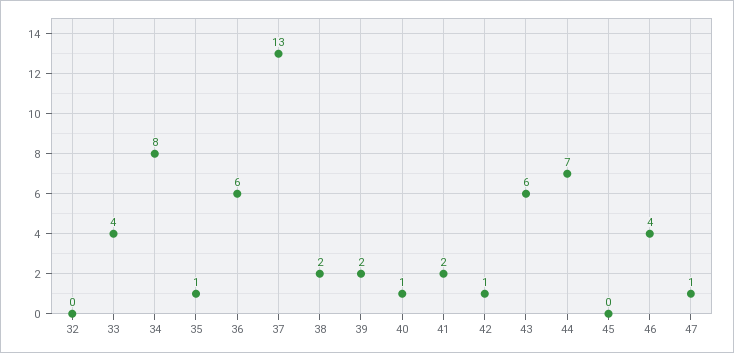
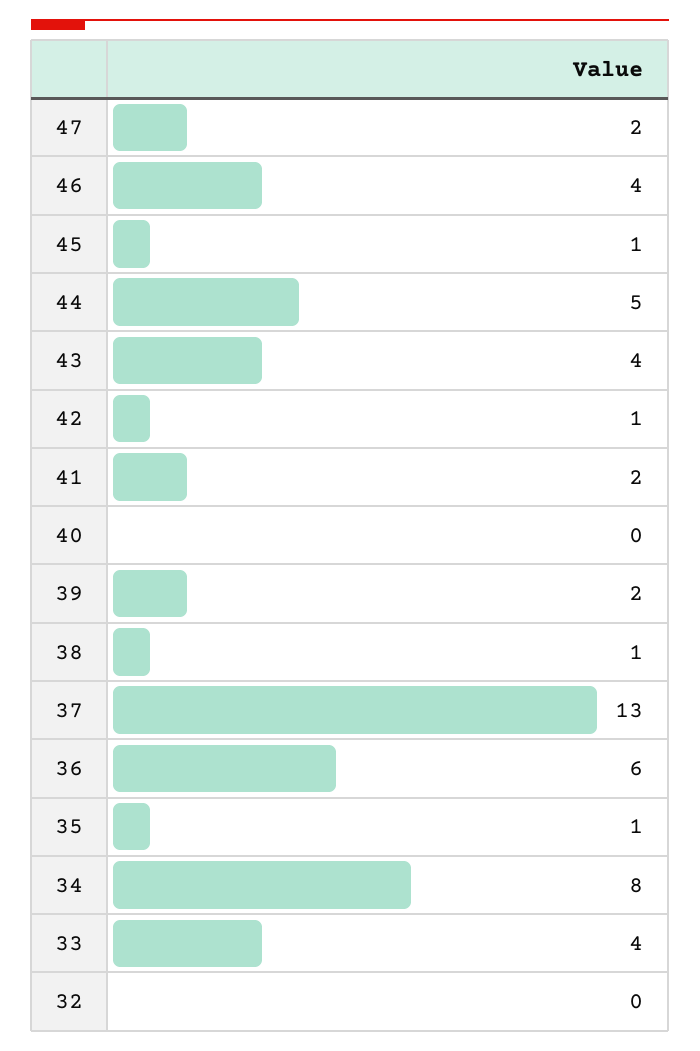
38: 2 -> 1
40: 1 -> 0
43: 6 -> 4
44: 7 -> 5
45: 0 -> 1
47: 1 -> 2

